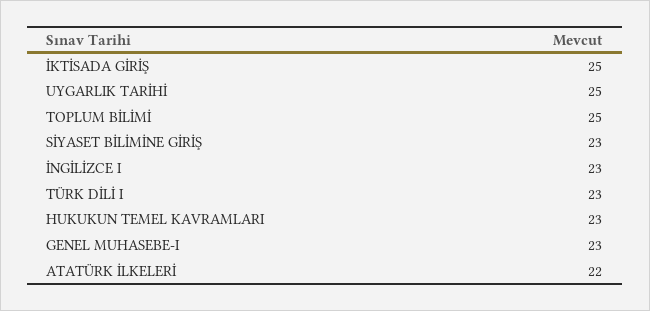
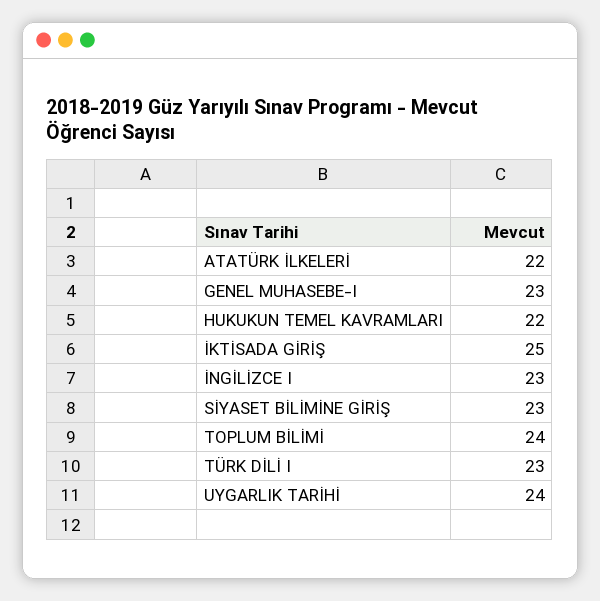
UYGARLIK TARİHİ: 25 -> 24
TOPLUM BİLİMİ: 25 -> 24
HUKUKUN TEMEL KAVRAMLARI: 23 -> 22

